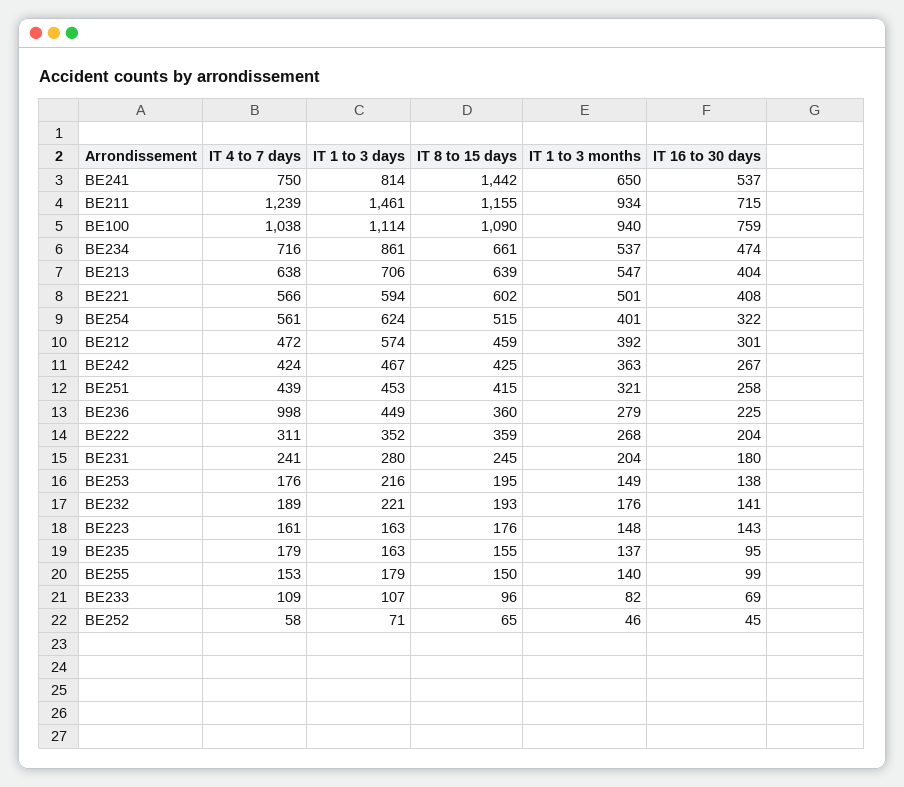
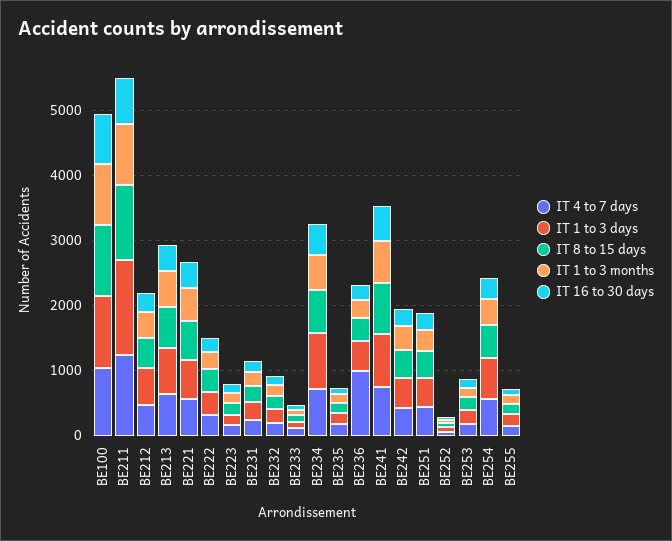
IT 8 to 15 days, BE241: 1442 -> 800

